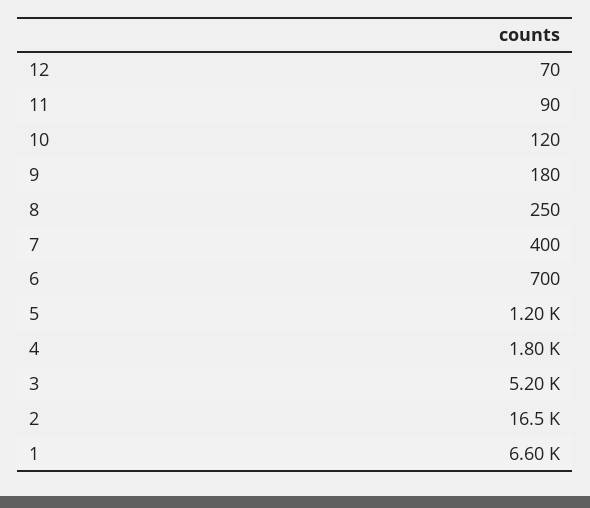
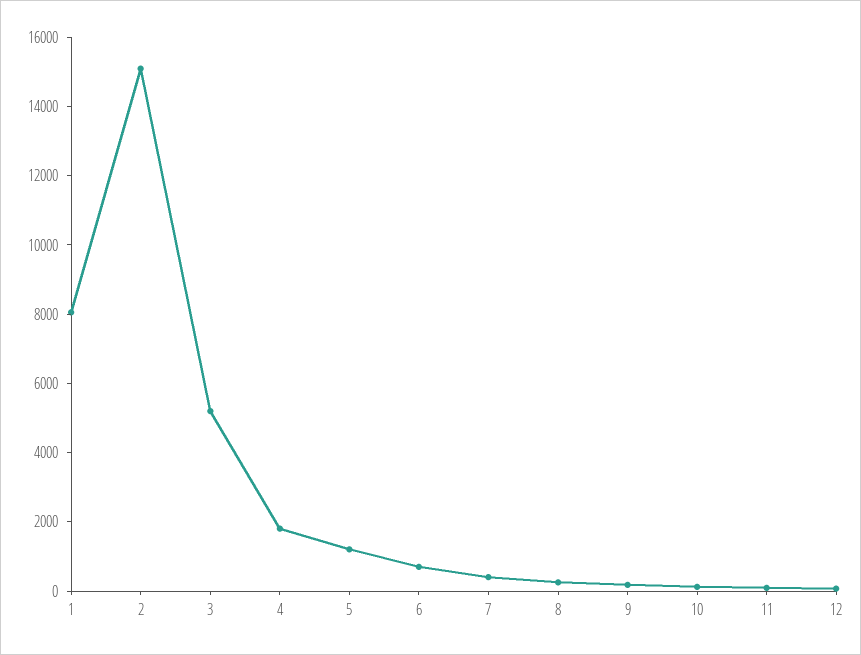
2: 16500 -> 15000
1: 6600 -> 8000

